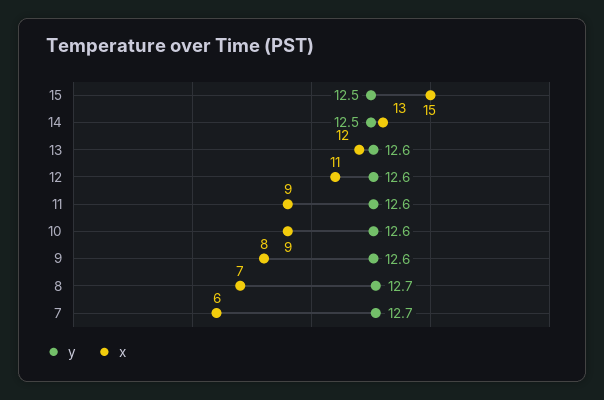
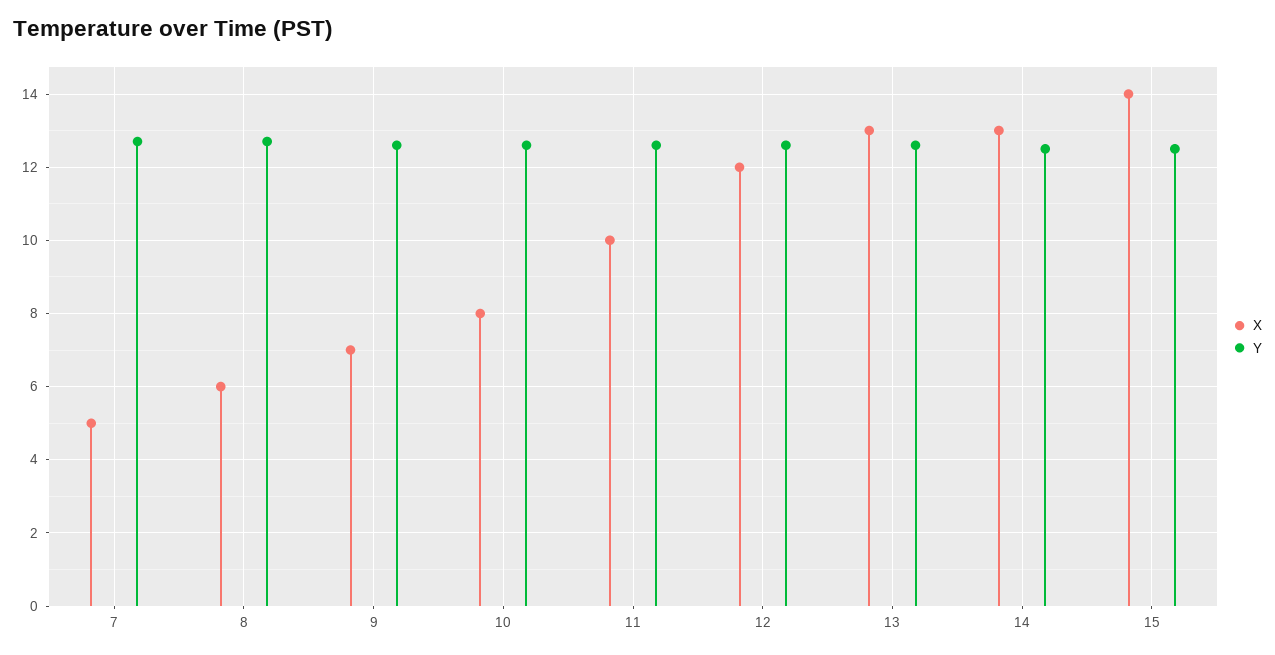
x, 15: 15 -> 14
x, 13: 12 -> 13
x, 12: 11 -> 12
x, 11: 9 -> 10
x, 10: 9 -> 8
x, 9: 8 -> 7
x, 8: 7 -> 6
x, 7: 6 -> 5

